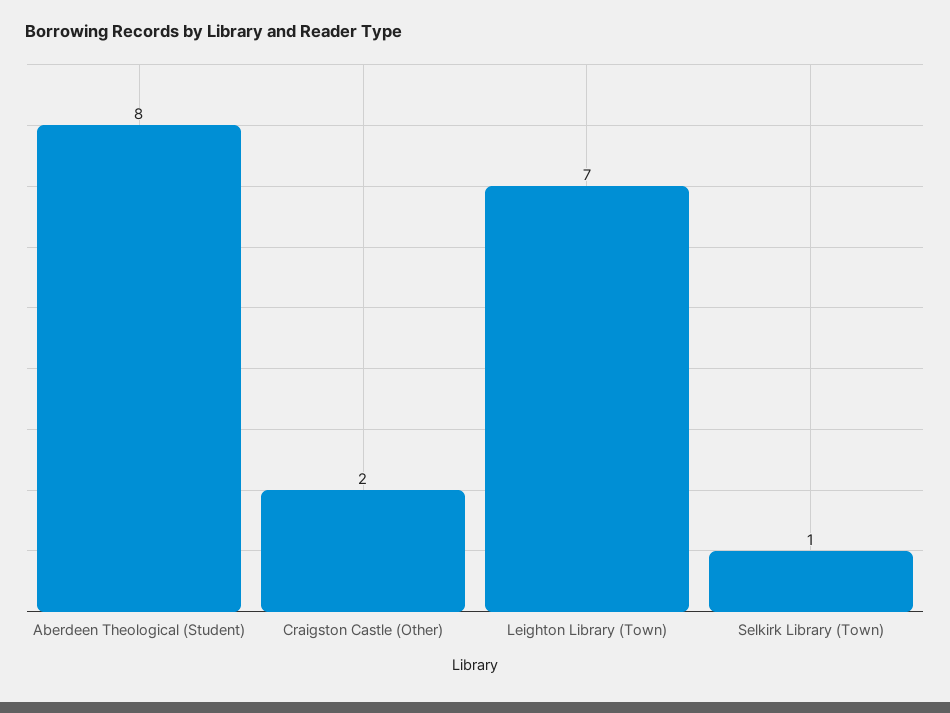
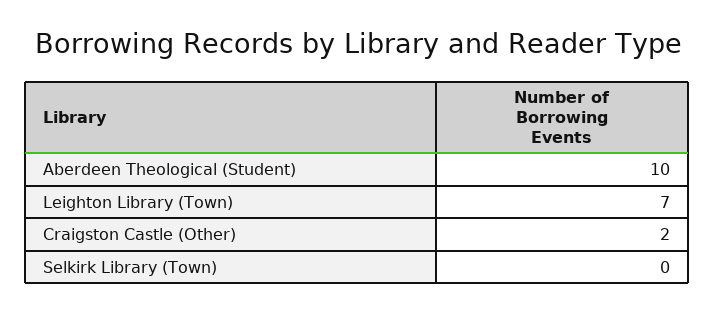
Aberdeen Theological (Student): 8 -> 10
Selkirk Library (Town): 1 -> 0

